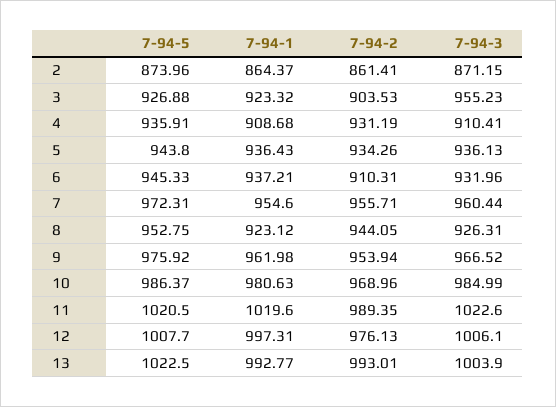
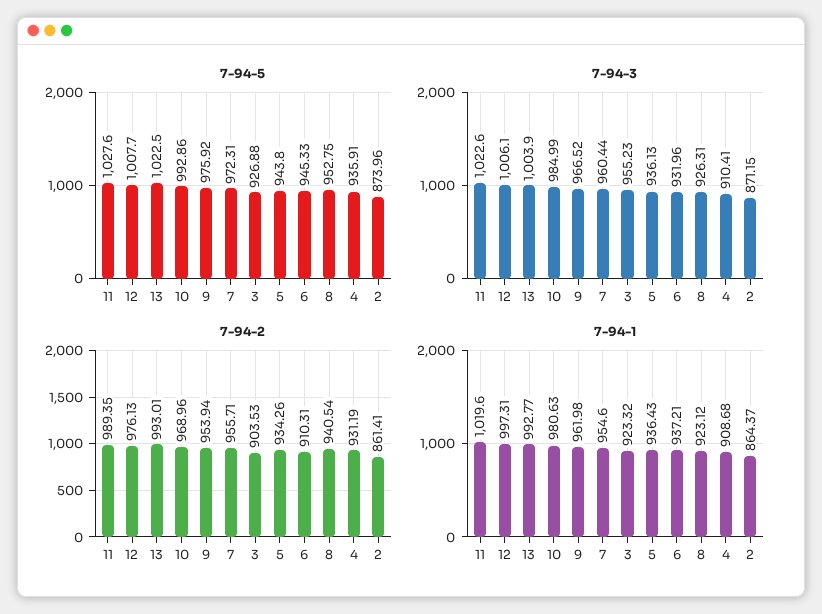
7-94-2, 8: 944.05 -> 940.54
7-94-5, 10: 986.37 -> 992.86
7-94-5, 11: 1020.5 -> 1027.6

